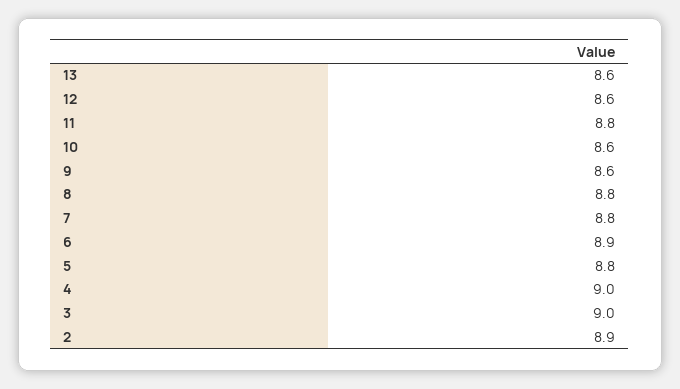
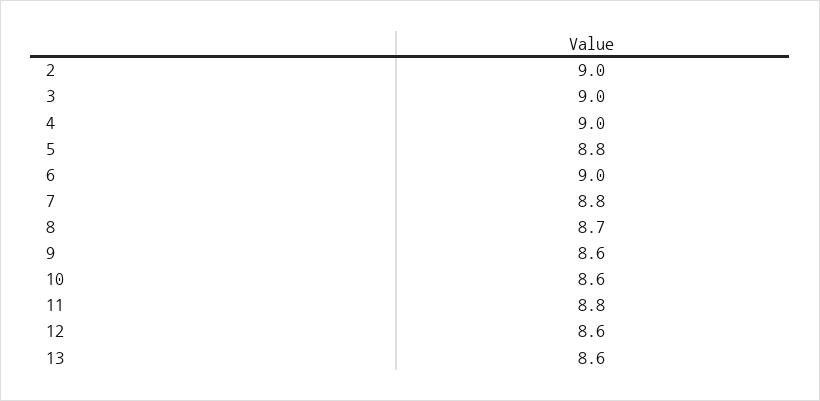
8: 8.8 -> 8.7
6: 8.9 -> 9
2: 8.9 -> 9

